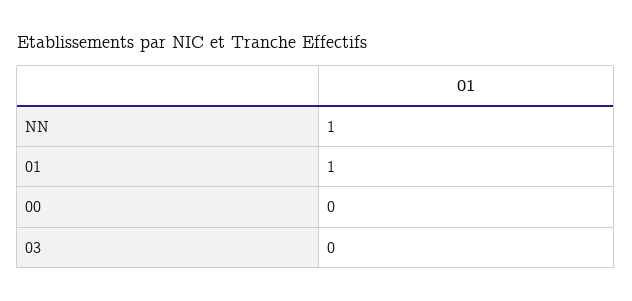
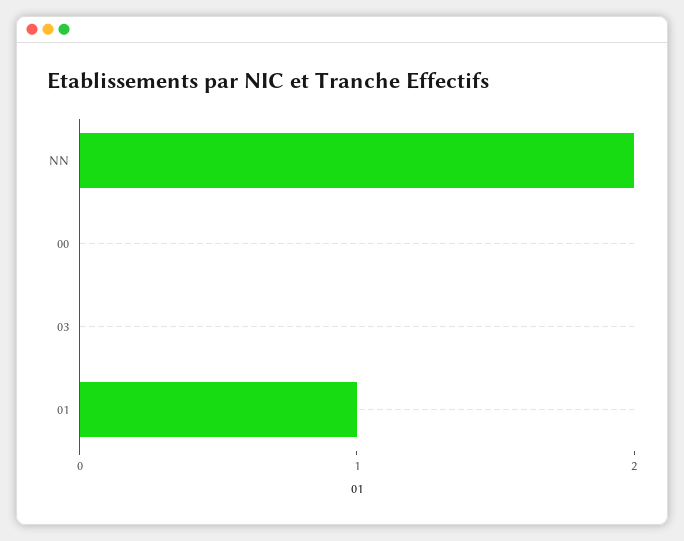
NN: 1 -> 2

